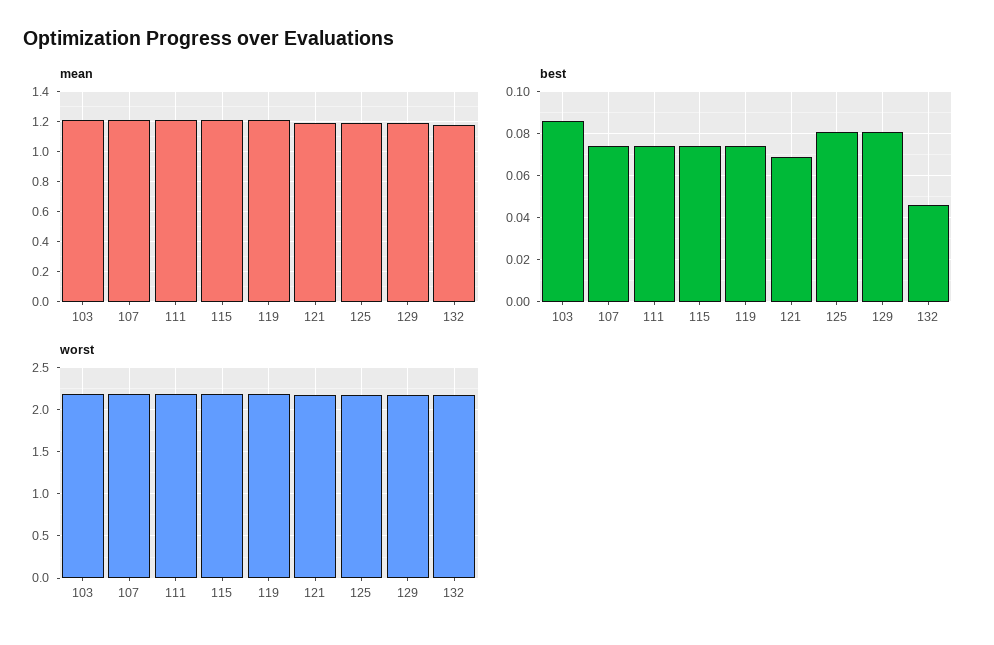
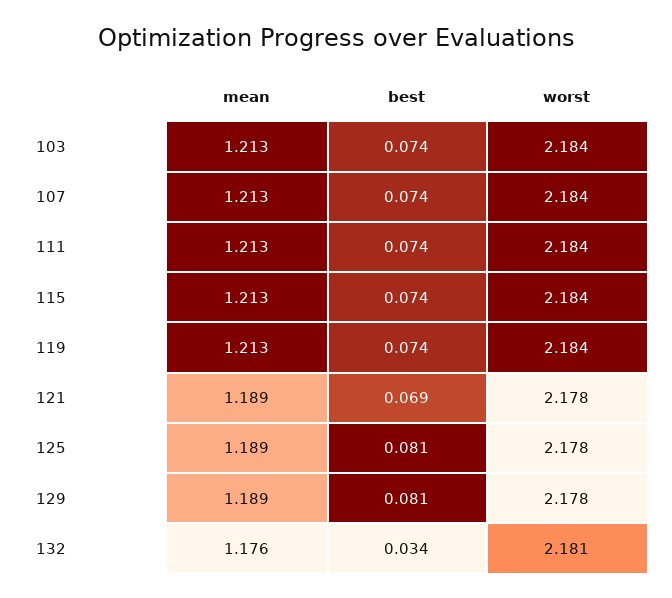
best, 103: 0.085 -> 0.074
best, 132: 0.045 -> 0.034

